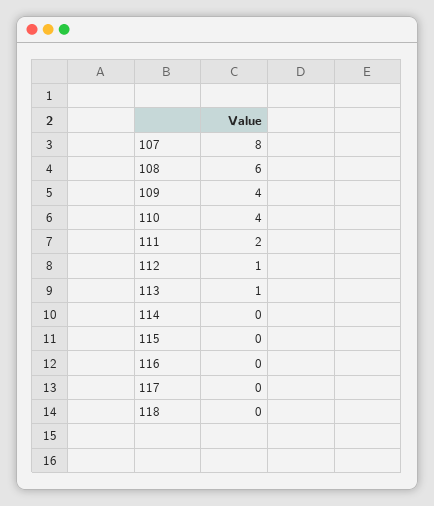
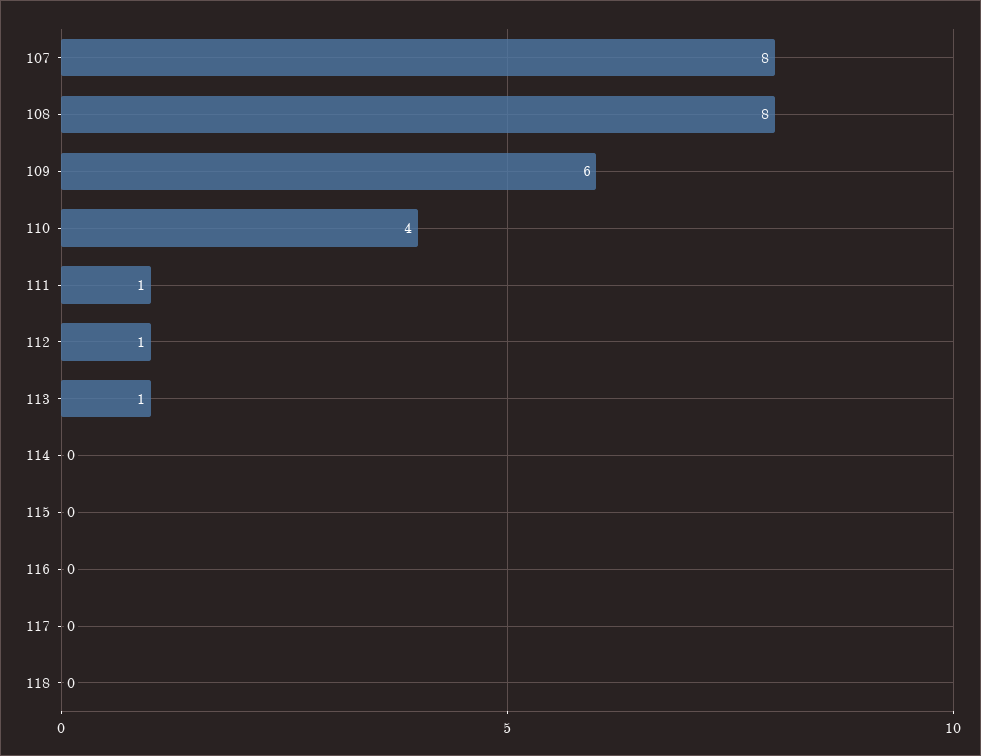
108: 6 -> 8
109: 4 -> 6
111: 2 -> 1

